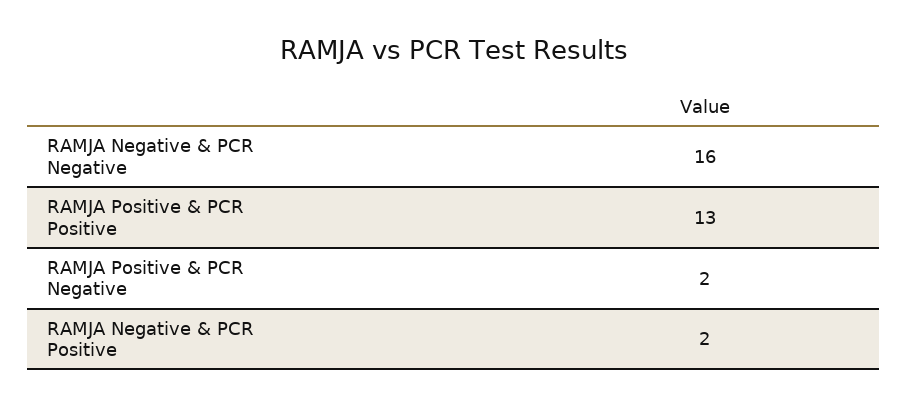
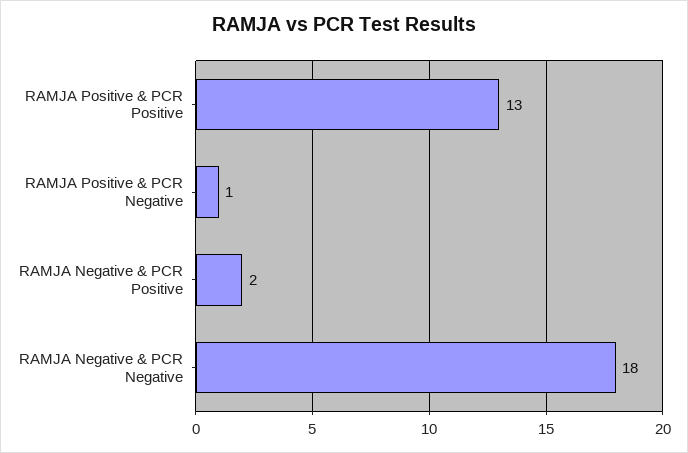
RAMJA Negative & PCR Negative: 16 -> 18
RAMJA Positive & PCR Negative: 2 -> 1

